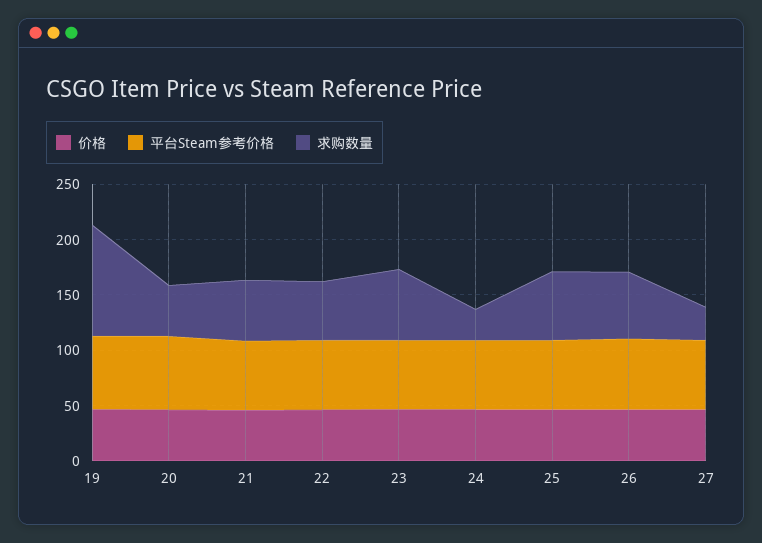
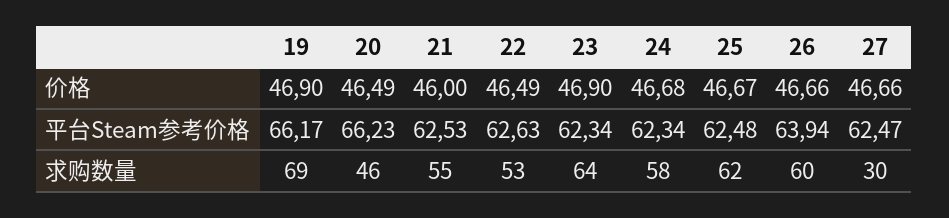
求购数量, 19: 100 -> 69
求购数量, 24: 30 -> 58

